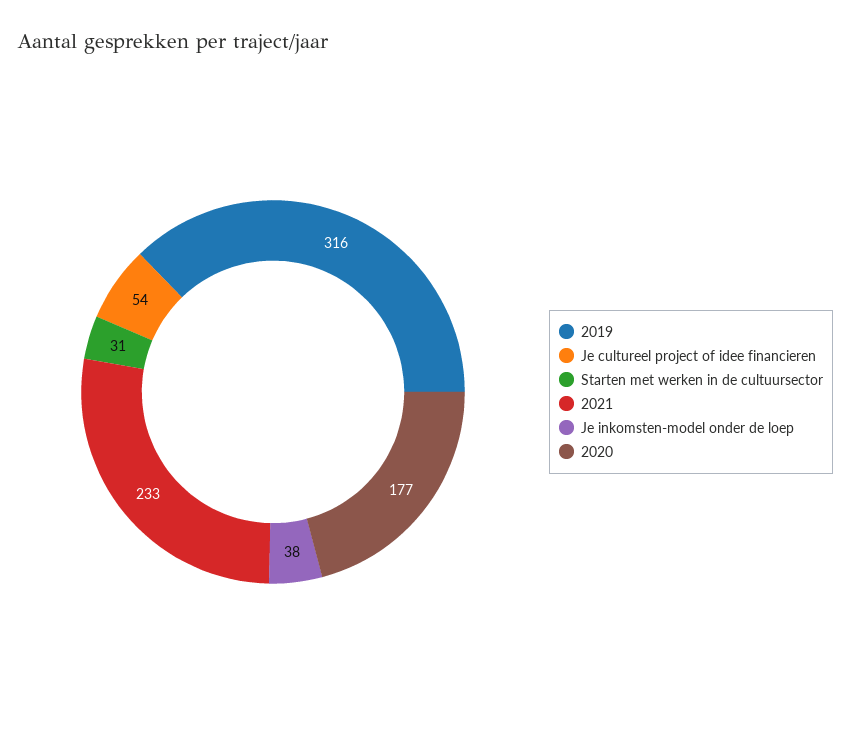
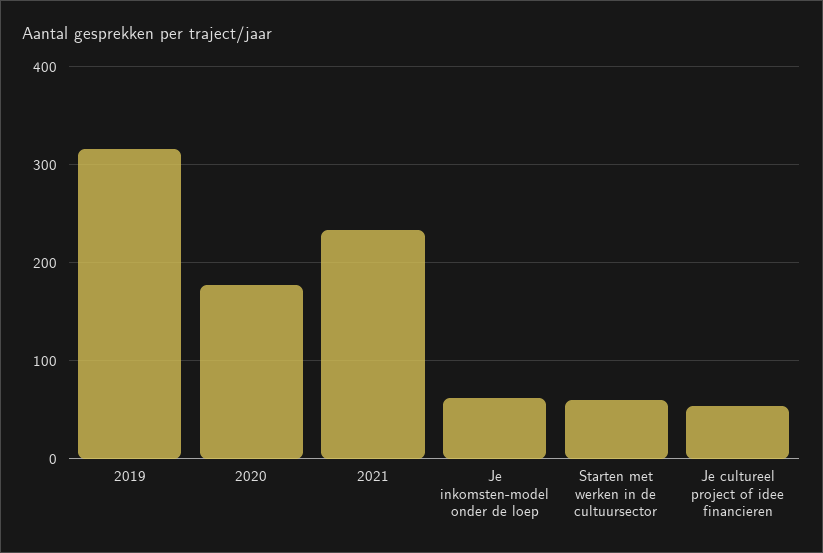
Starten met werken in de cultuursector: 31 -> 60
Je inkomsten-model onder de loep: 38 -> 60

